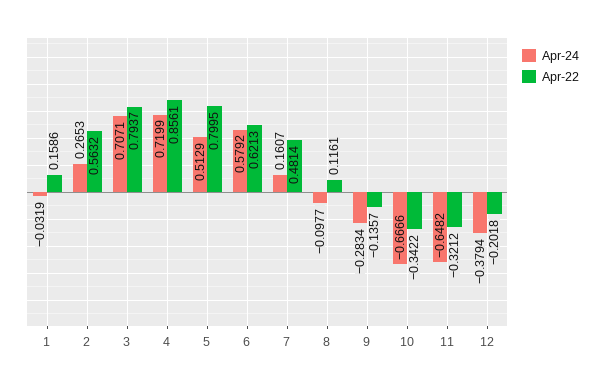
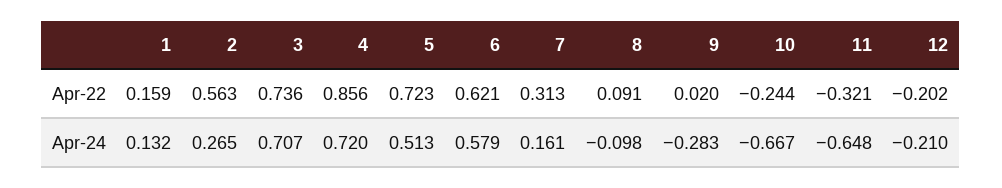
Apr-24, 1: -0.0319 -> 0.132
Apr-22, 3: 0.7937 -> 0.736
Apr-22, 5: 0.7995 -> 0.723
Apr-22, 7: 0.4814 -> 0.313
Apr-22, 8: 0.1161 -> 0.091
Apr-22, 9: -0.1357 -> 0.02
Apr-22, 10: -0.3422 -> -0.244
Apr-24, 12: -0.3794 -> -0.21

